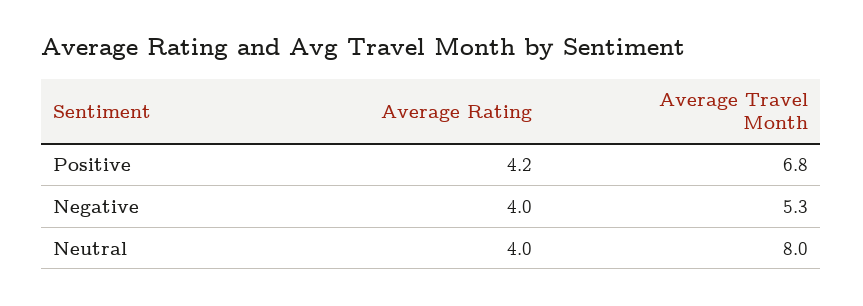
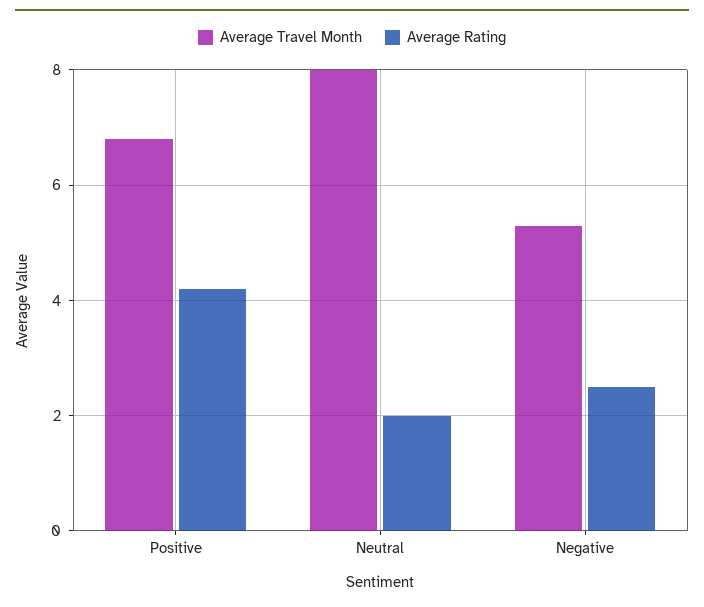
Average Rating, Negative: 4 -> 2.5
Average Rating, Neutral: 4 -> 2

